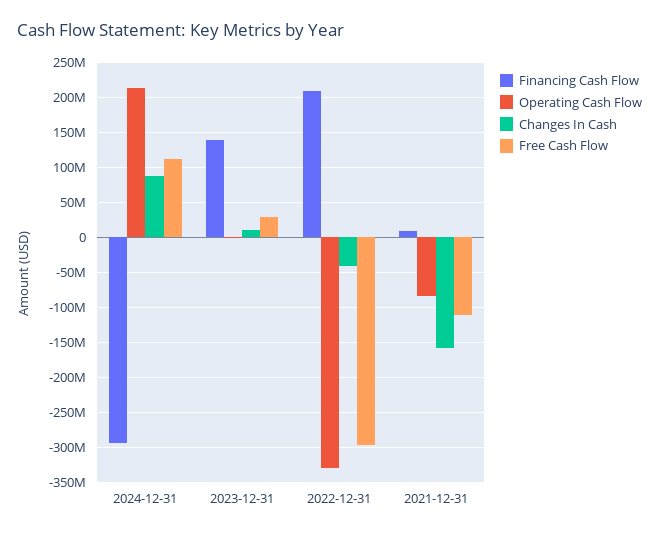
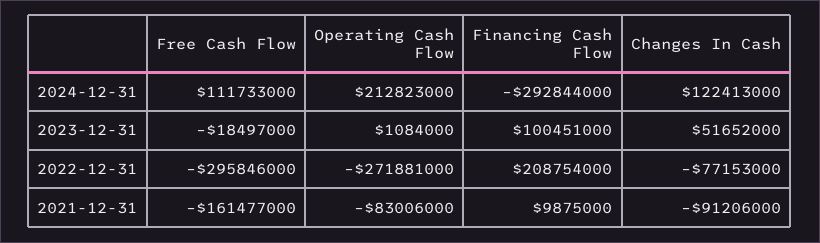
Changes In Cash, 2024-12-31: 90000000 -> 122413000
Financing Cash Flow, 2023-12-31: 140000000 -> 100451000
Changes In Cash, 2023-12-31: 10000000 -> 51652000
Free Cash Flow, 2023-12-31: 30000000 -> -18497000
Operating Cash Flow, 2022-12-31: -330000000 -> -271881000
Changes In Cash, 2022-12-31: -40000000 -> -77153000
Changes In Cash, 2021-12-31: -160000000 -> -91206000
Free Cash Flow, 2021-12-31: -110000000 -> -161477000

